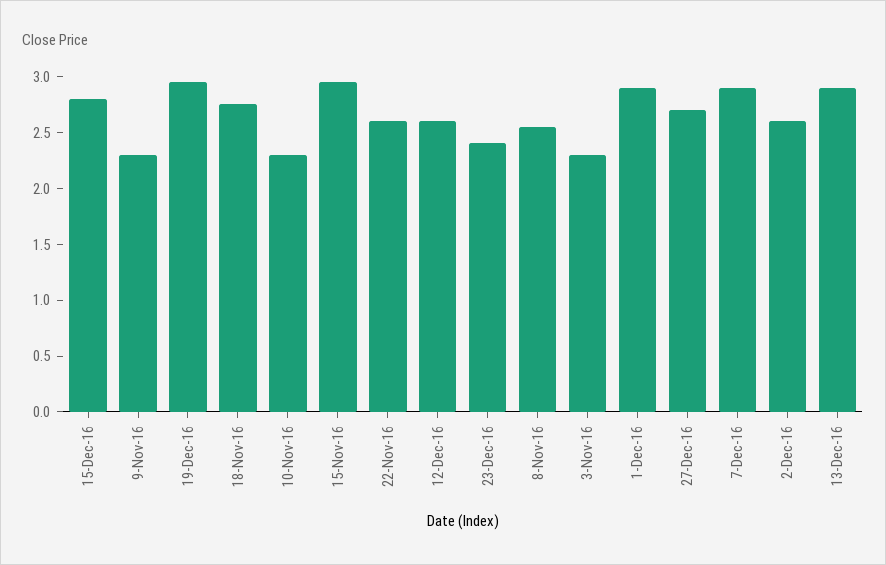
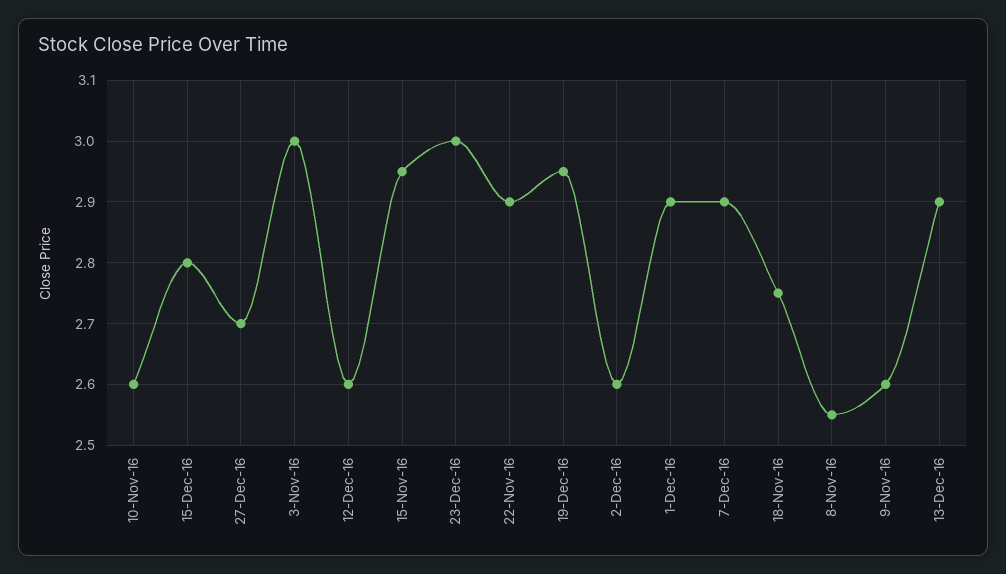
9-Nov-16: 2.3 -> 2.6
10-Nov-16: 2.3 -> 2.6
22-Nov-16: 2.6 -> 2.9
23-Dec-16: 2.4 -> 3
3-Nov-16: 2.3 -> 3

